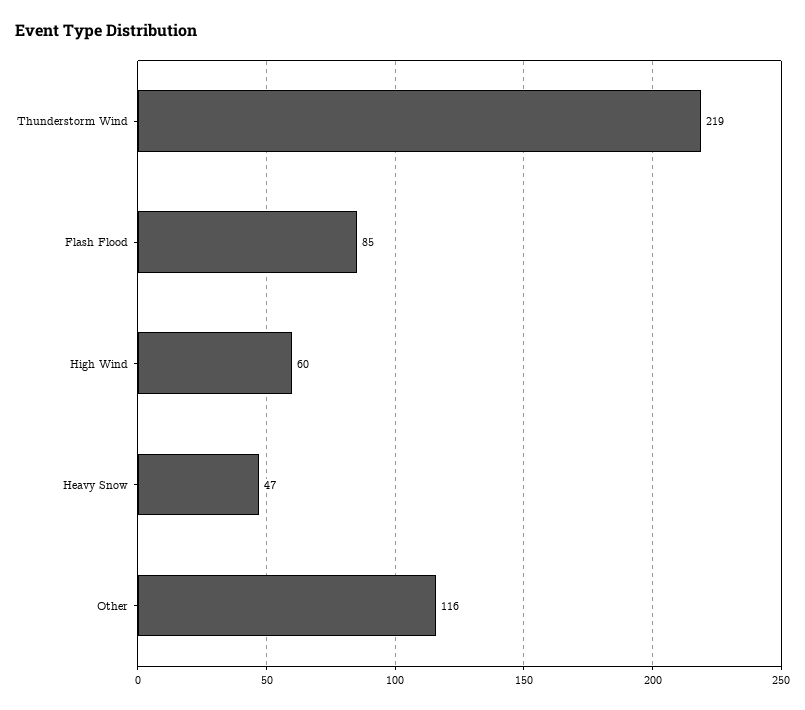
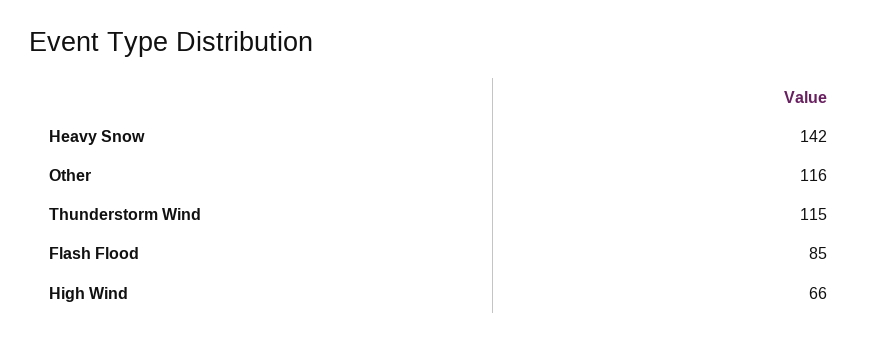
Thunderstorm Wind: 219 -> 115
High Wind: 60 -> 66
Heavy Snow: 47 -> 142

